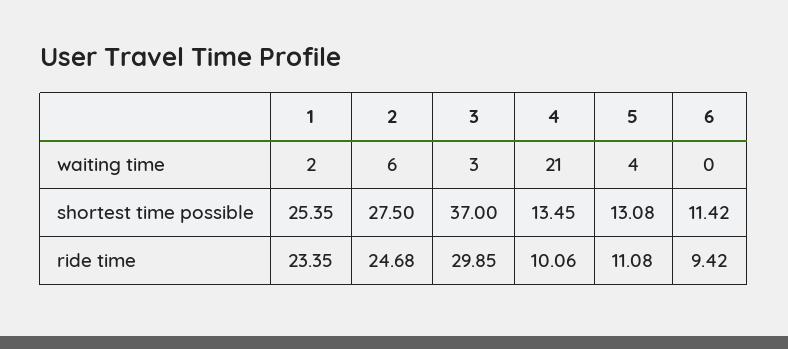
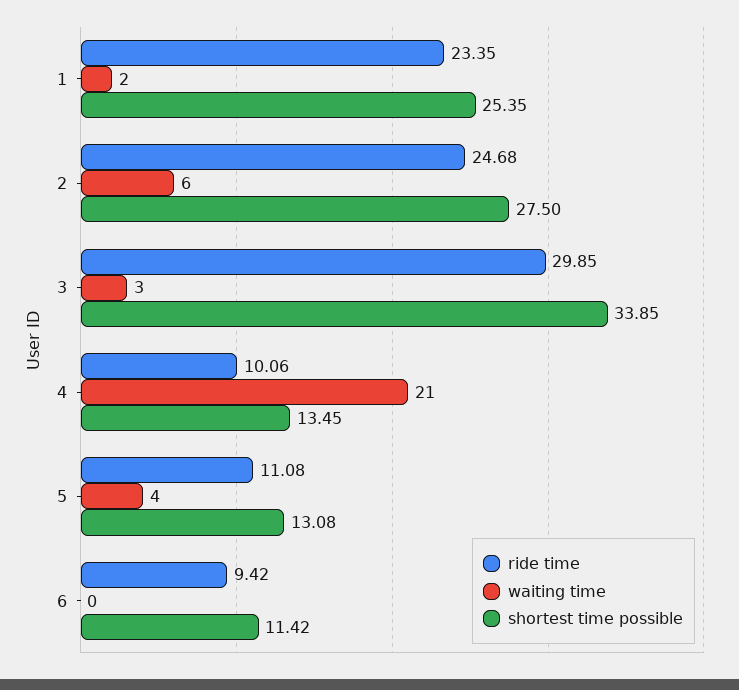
shortest time possible, 3: 37 -> 33.85

